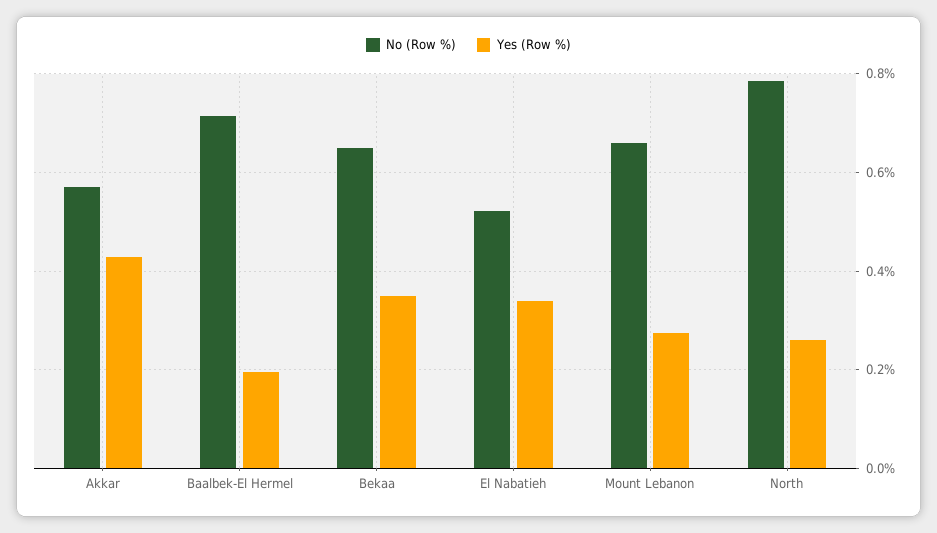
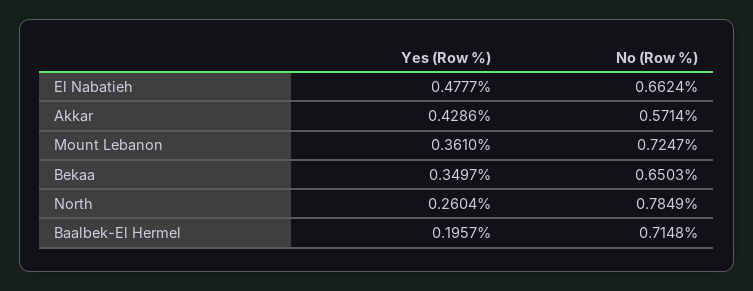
No (Row %), El Nabatieh: 0.52 -> 0.6624
Yes (Row %), El Nabatieh: 0.34 -> 0.4777
No (Row %), Mount Lebanon: 0.66 -> 0.7247
Yes (Row %), Mount Lebanon: 0.28 -> 0.361

